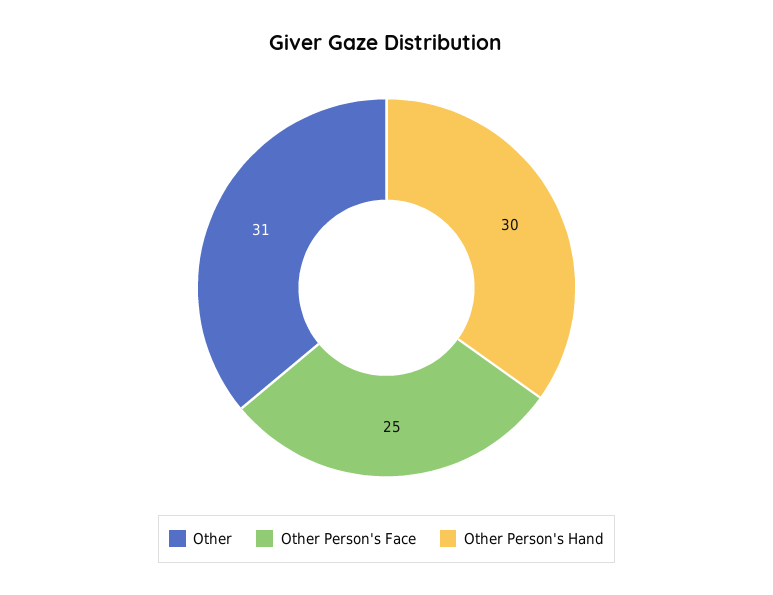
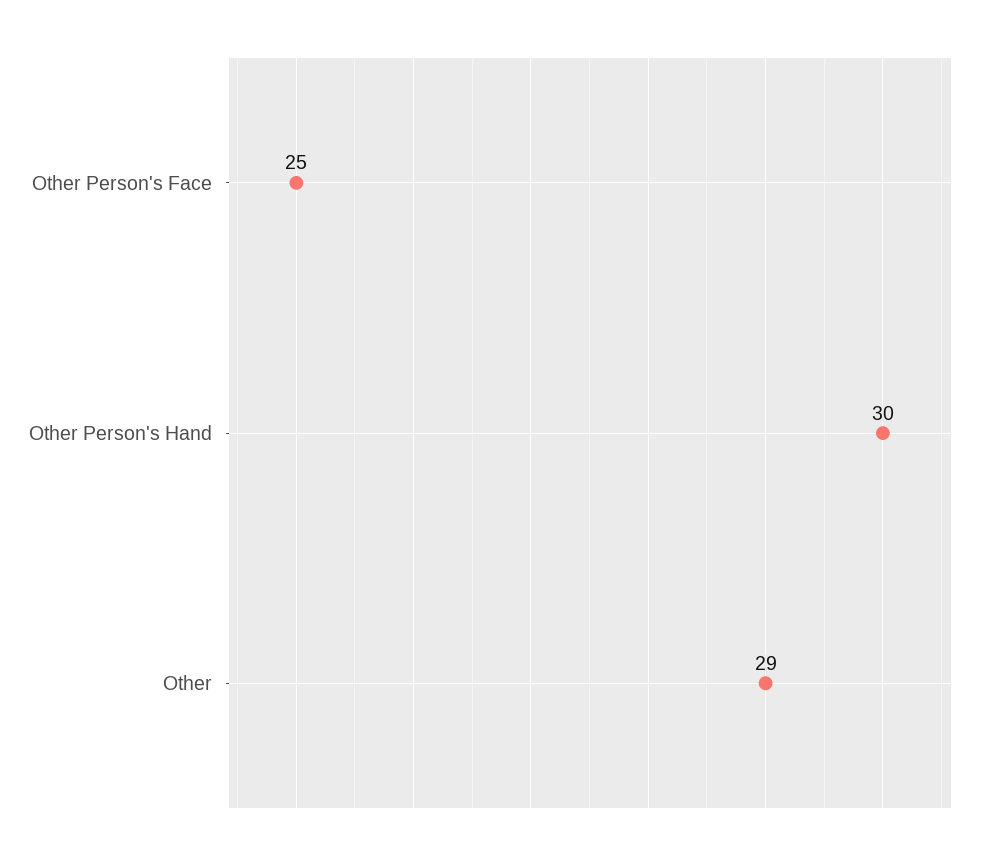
Other: 31 -> 29

